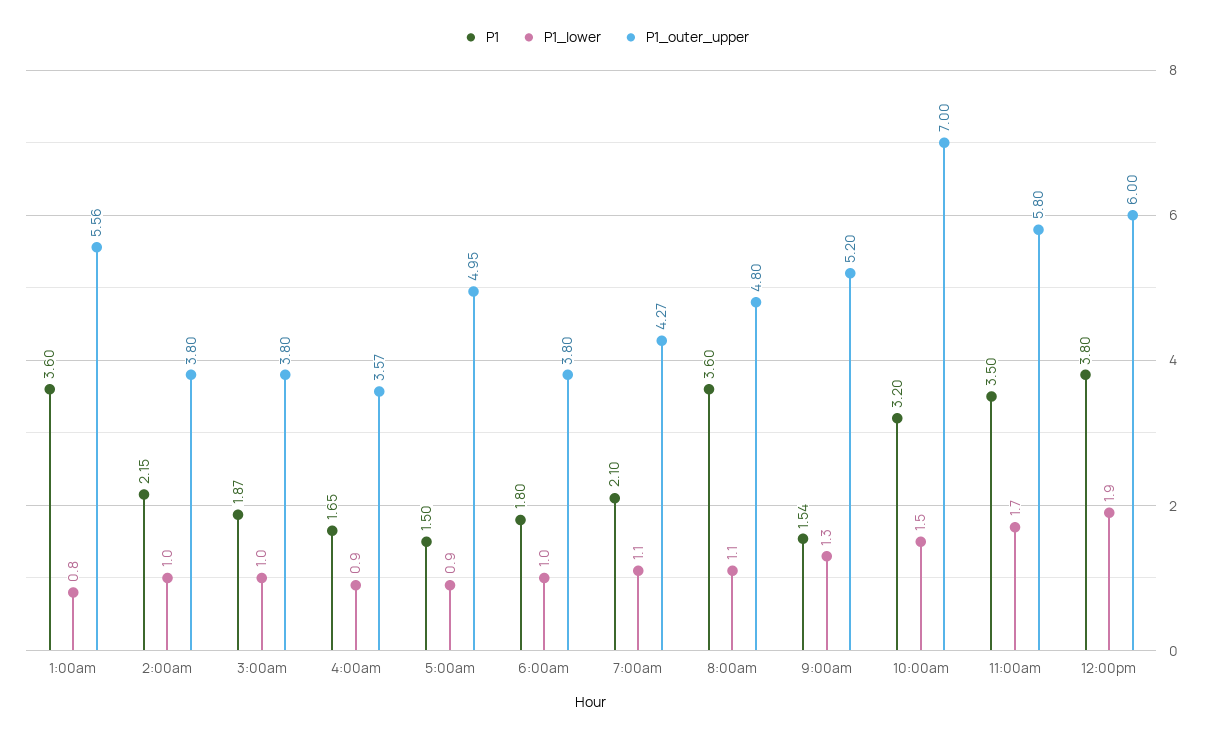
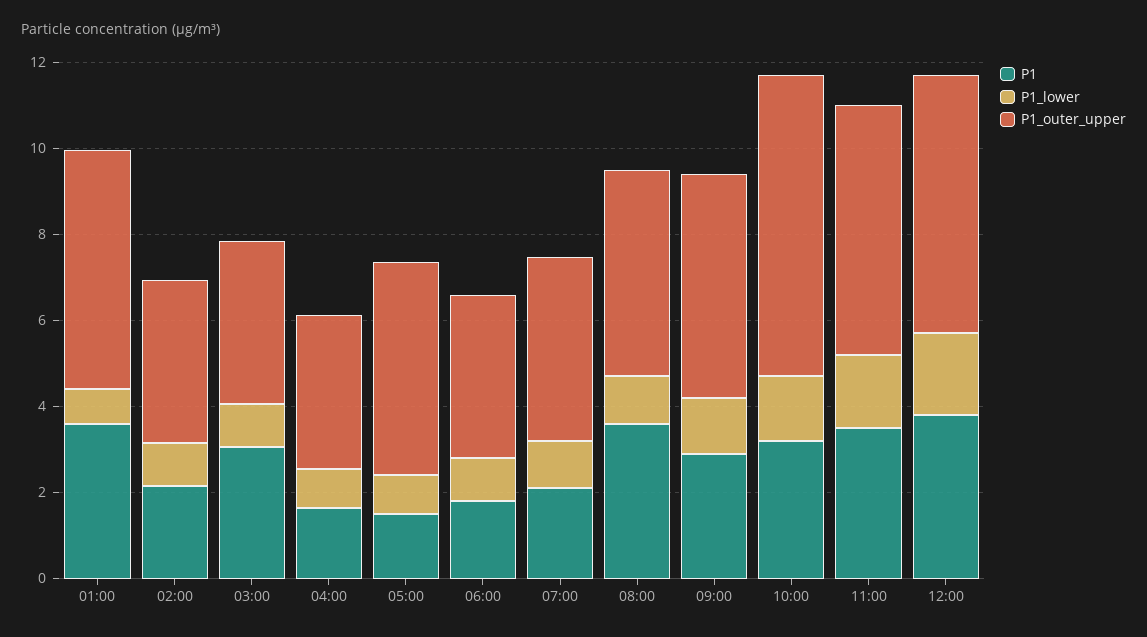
P1, 3:00am: 1.87 -> 3
P1, 9:00am: 1.54 -> 3

